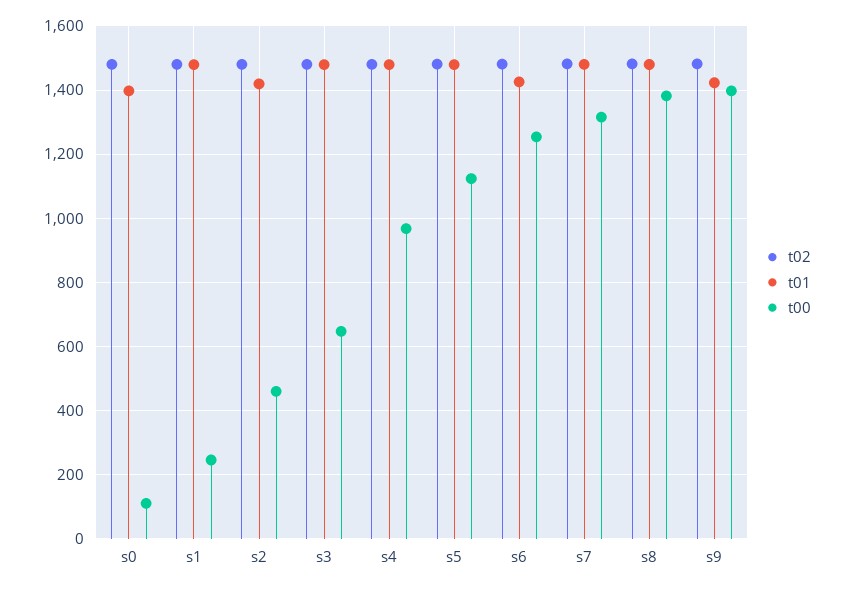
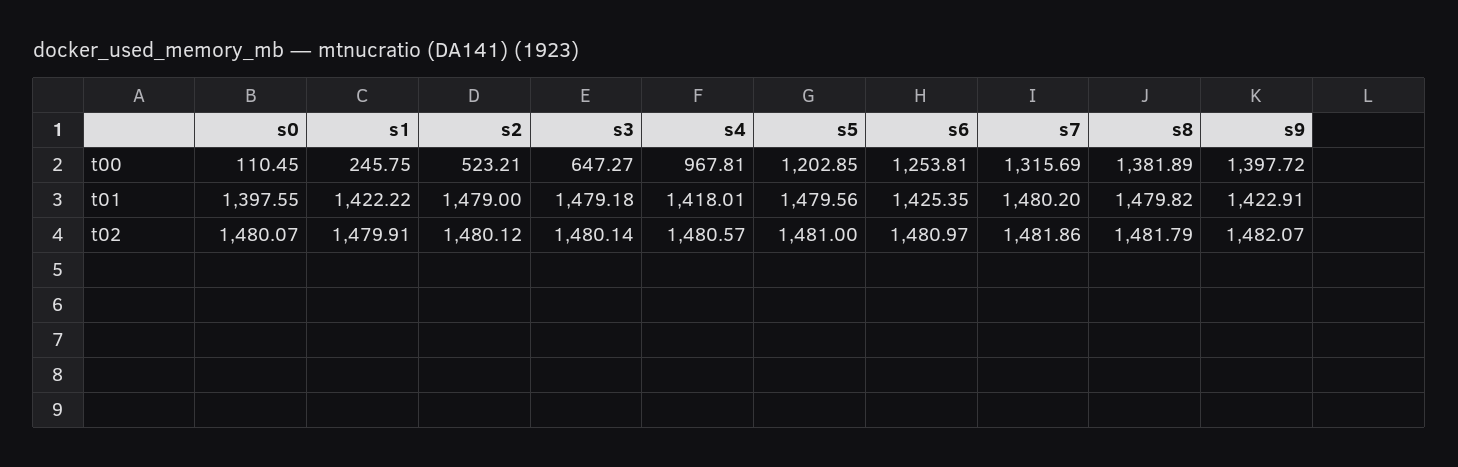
t01, s1: 1480 -> 1422.22
t01, s2: 1420 -> 1479
t00, s2: 460 -> 523.21
t01, s4: 1480 -> 1418.01
t00, s5: 1120 -> 1202.85

